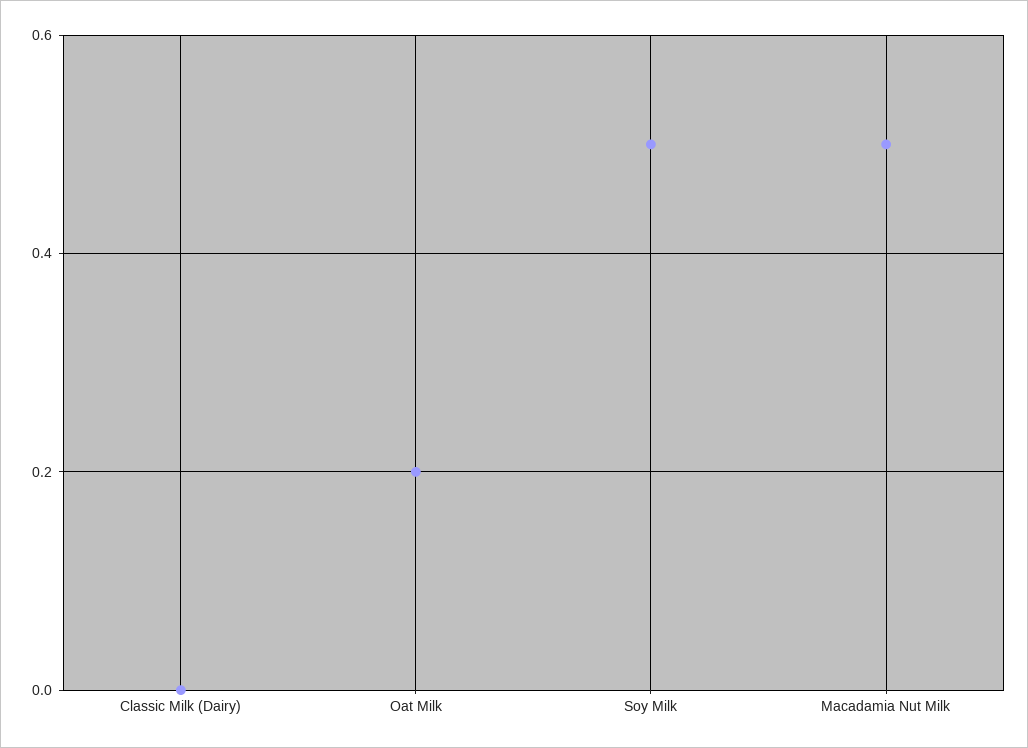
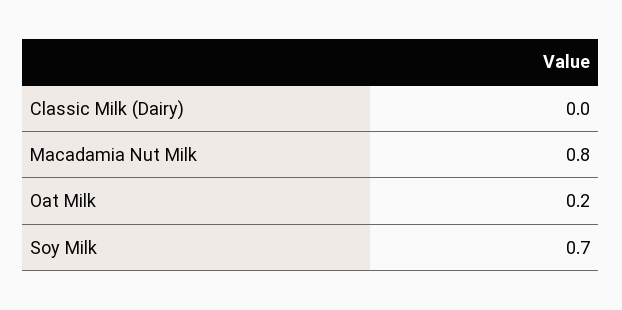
Soy Milk: 0.5 -> 0.7
Macadamia Nut Milk: 0.5 -> 0.8

